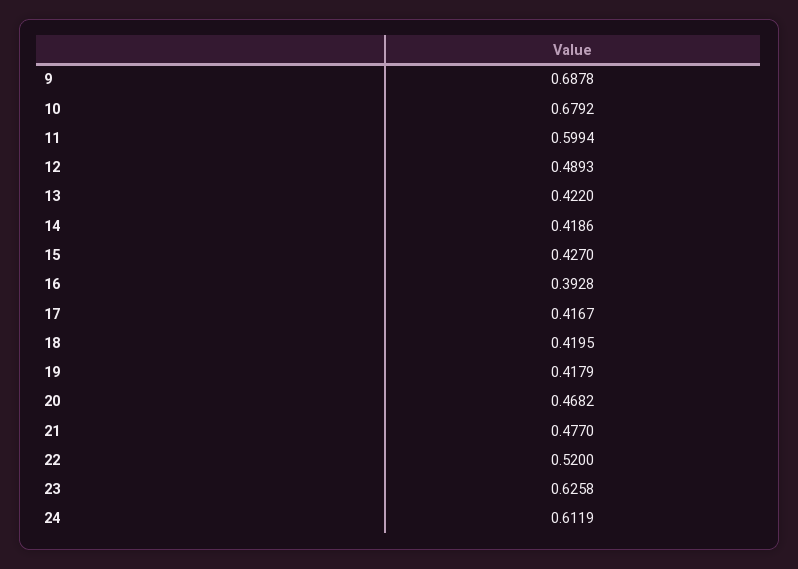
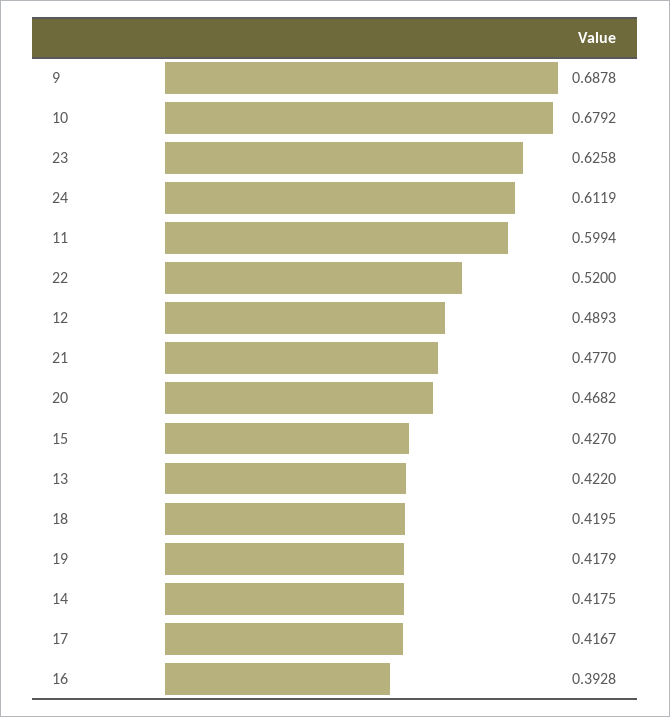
14: 0.4186 -> 0.4175

